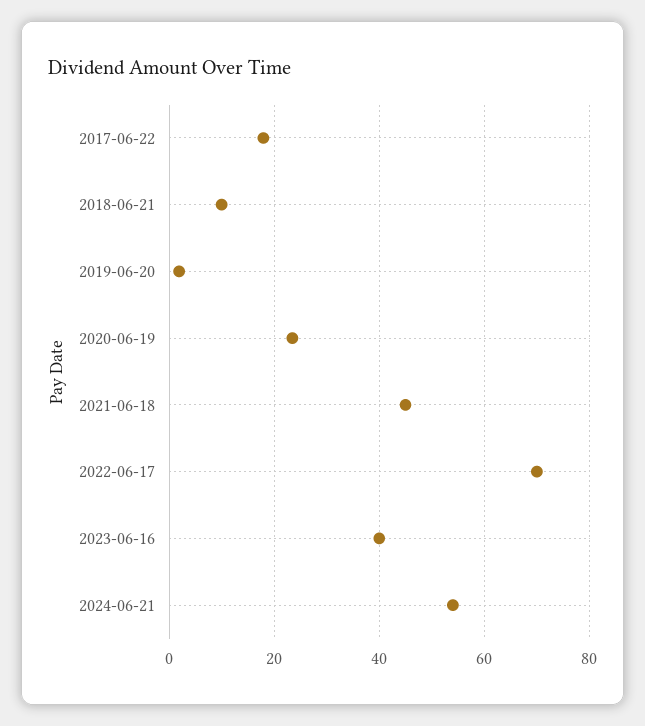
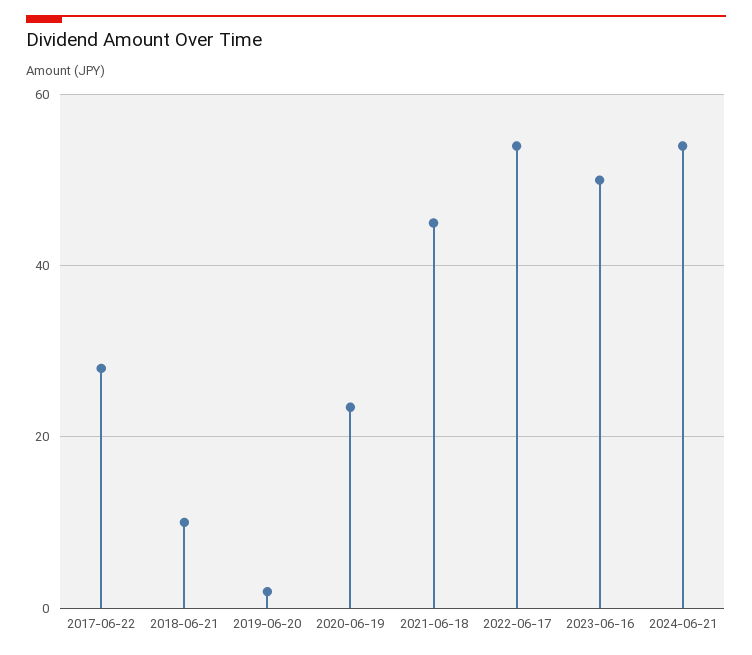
2017-06-22: 18 -> 28
2022-06-17: 70 -> 54
2023-06-16: 40 -> 50

